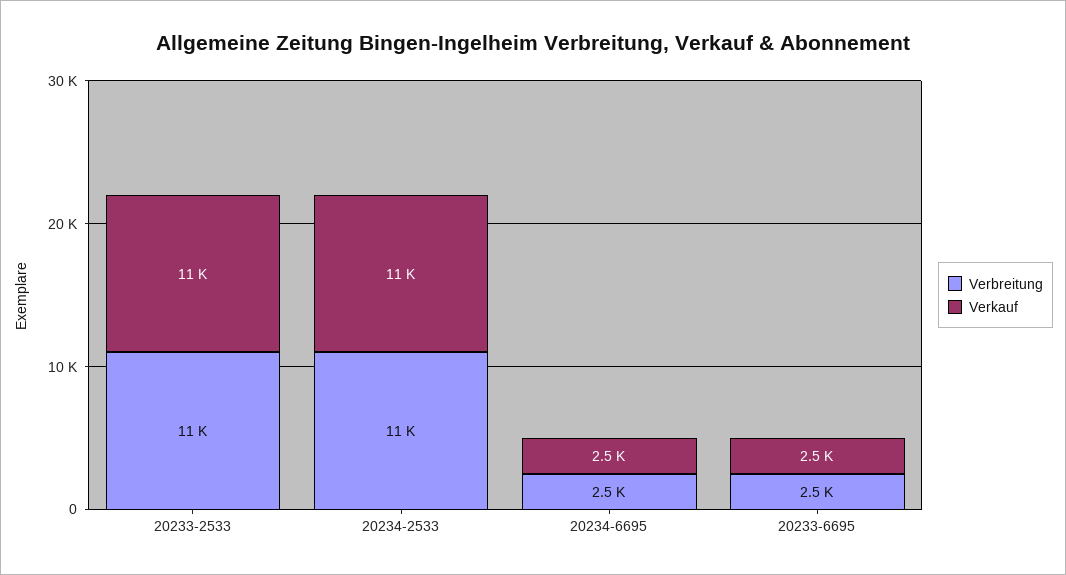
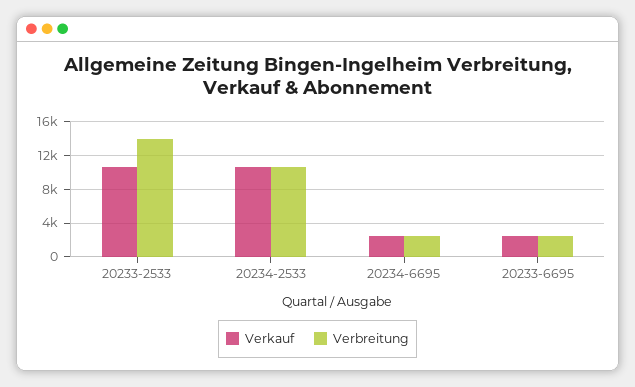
Verbreitung, 20233-2533: 11000 -> 14000

